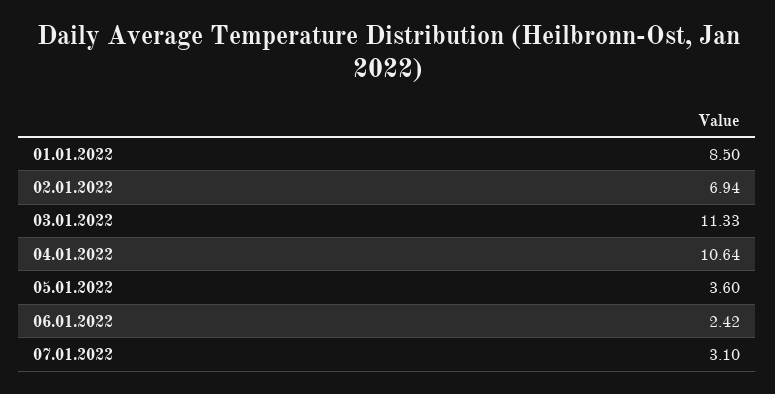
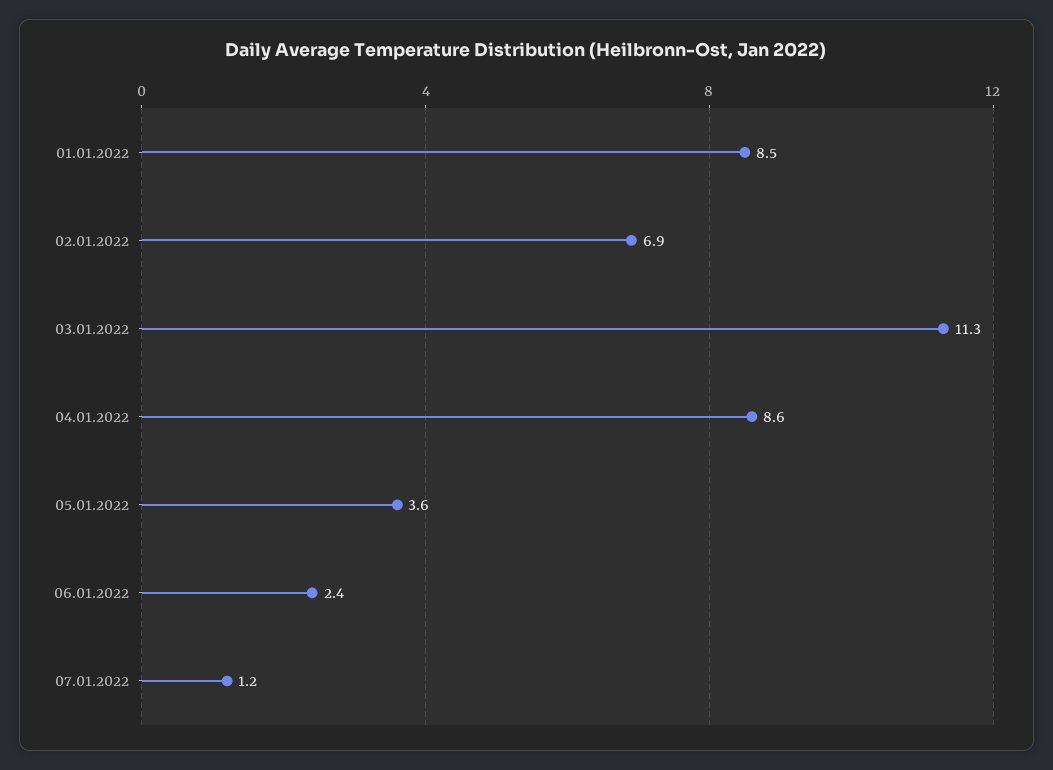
04.01.2022: 10.64 -> 8.6
07.01.2022: 3.1 -> 1.2

